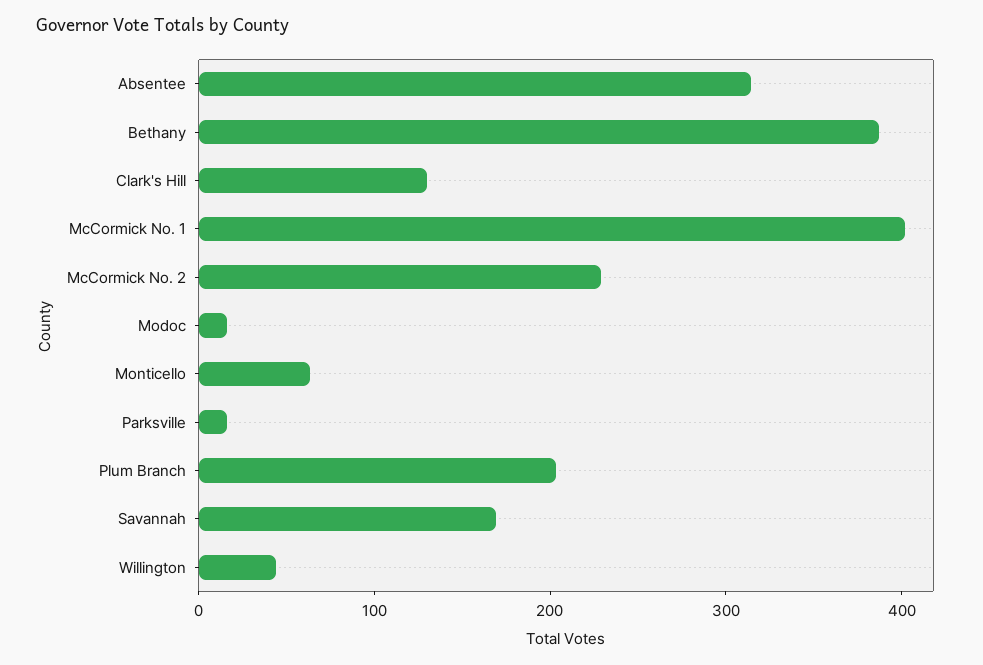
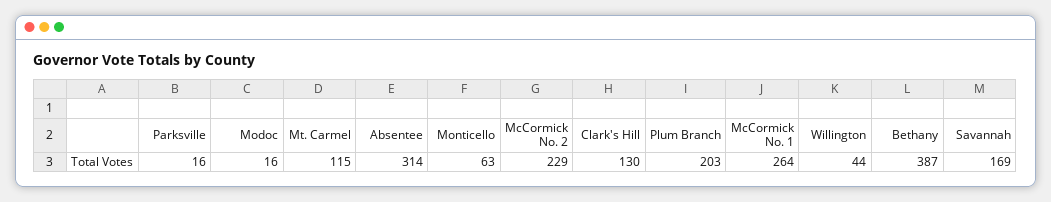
McCormick No. 1: 400 -> 264
Mt. Carmel: none -> 115

